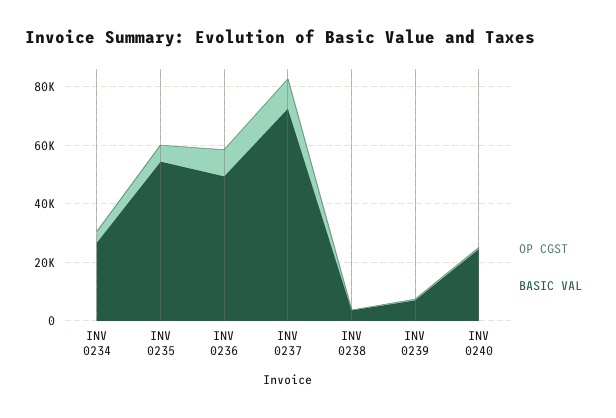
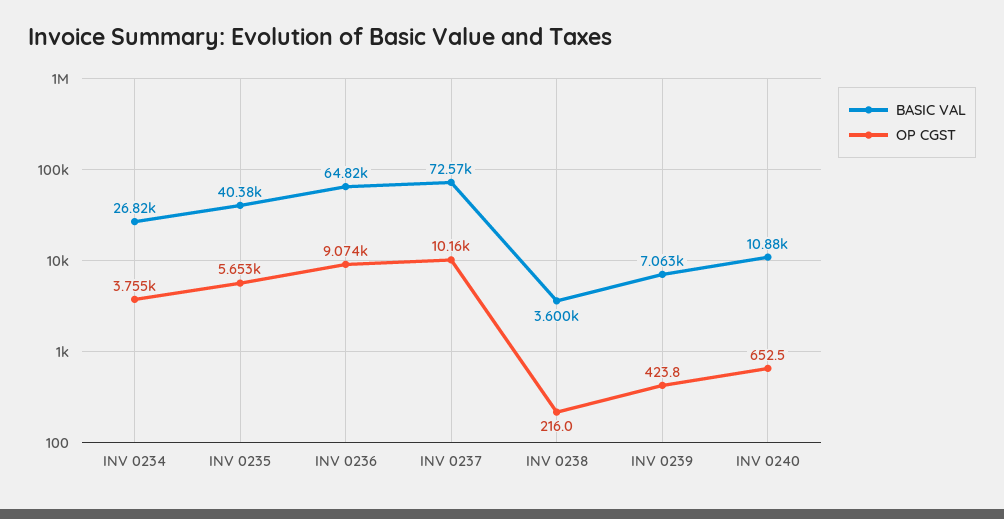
BASIC VAL, INV 0235: 55000 -> 40380
BASIC VAL, INV 0236: 50000 -> 64820
BASIC VAL, INV 0240: 25000 -> 10880

